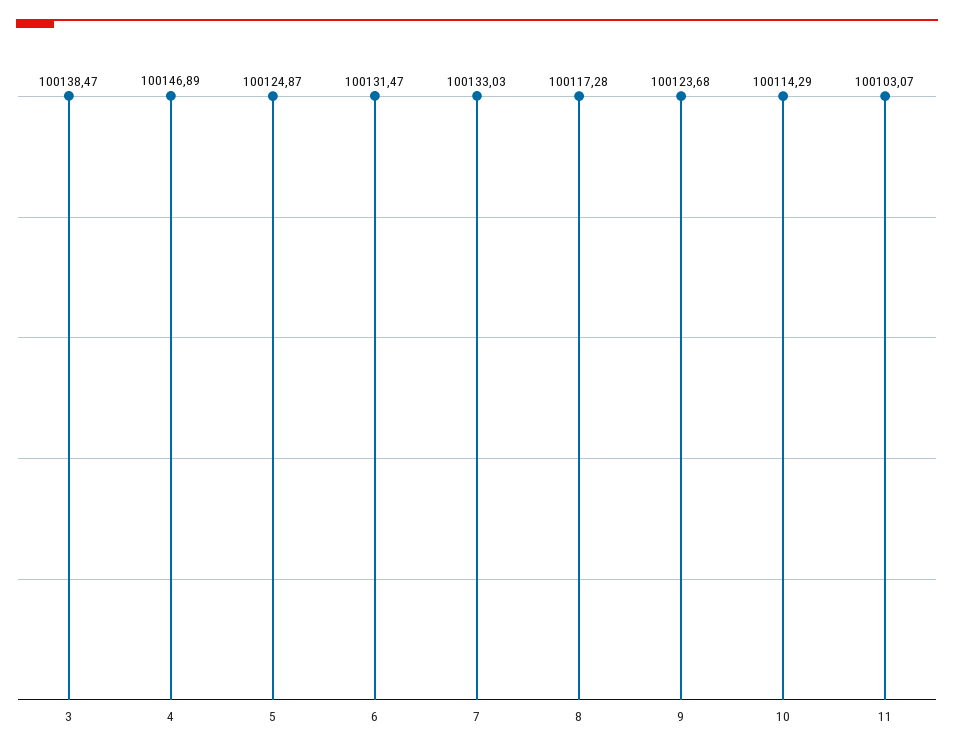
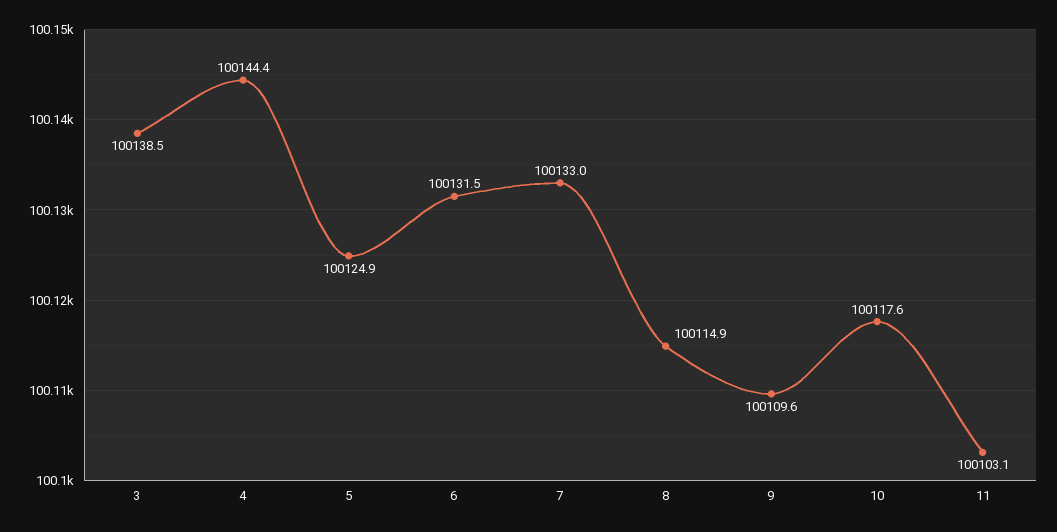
4: 100146.89 -> 100144.4
8: 100117.28 -> 100114.9
9: 100123.68 -> 100109.6
10: 100114.29 -> 100117.6

